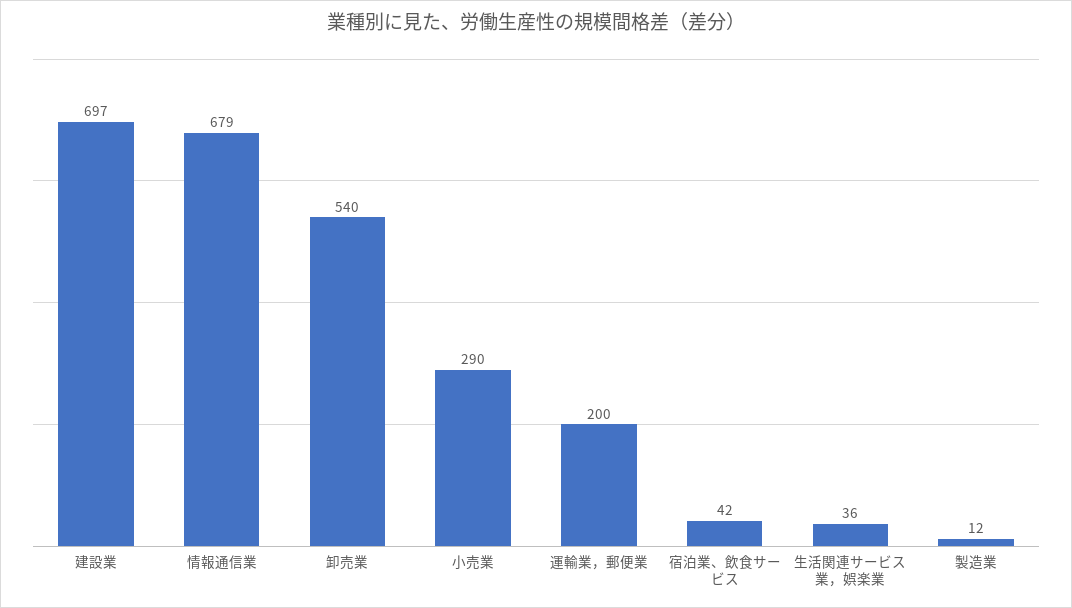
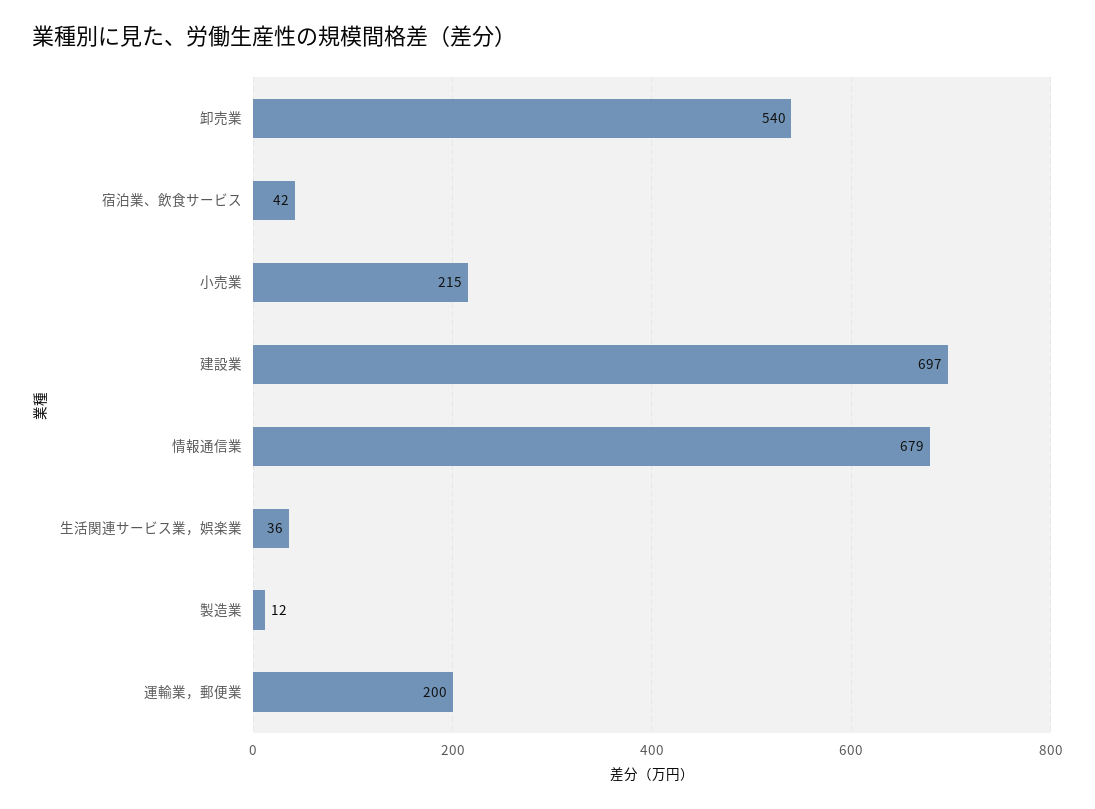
小売業: 290 -> 215

